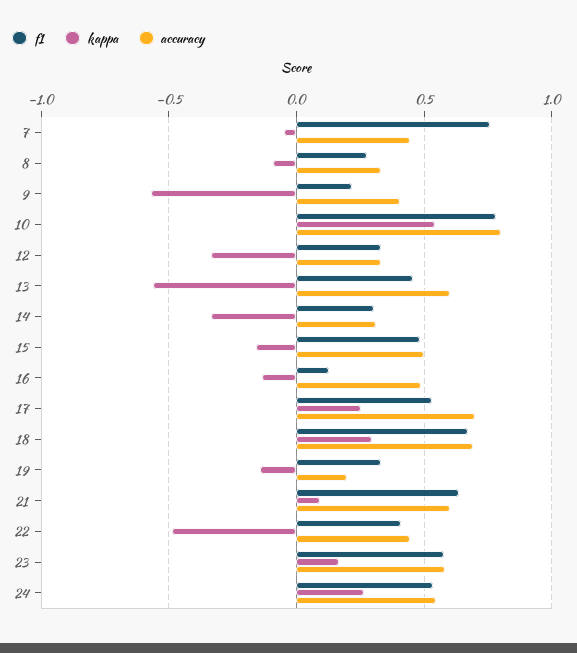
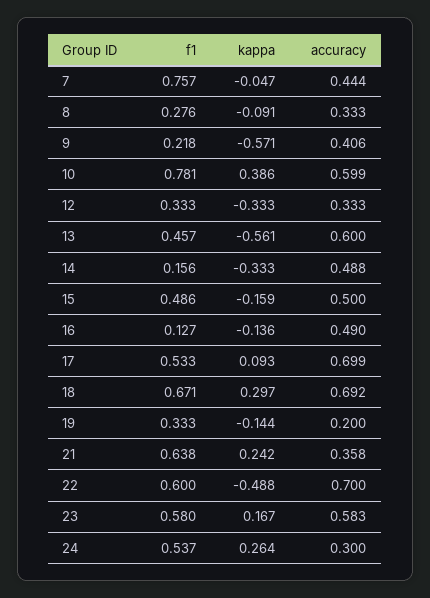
kappa, 10: 0.55 -> 0.386
accuracy, 10: 0.8 -> 0.599
f1, 14: 0.3 -> 0.156
accuracy, 14: 0.3 -> 0.488
kappa, 17: 0.25 -> 0.093
kappa, 21: 0.1 -> 0.242
accuracy, 21: 0.6 -> 0.358
f1, 22: 0.4 -> 0.6
accuracy, 22: 0.45 -> 0.7
accuracy, 24: 0.55 -> 0.3

